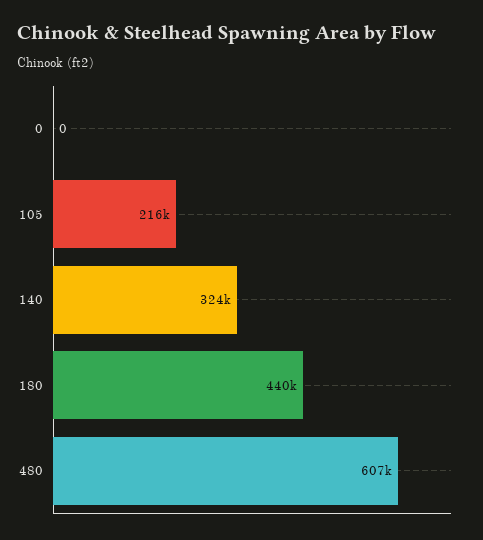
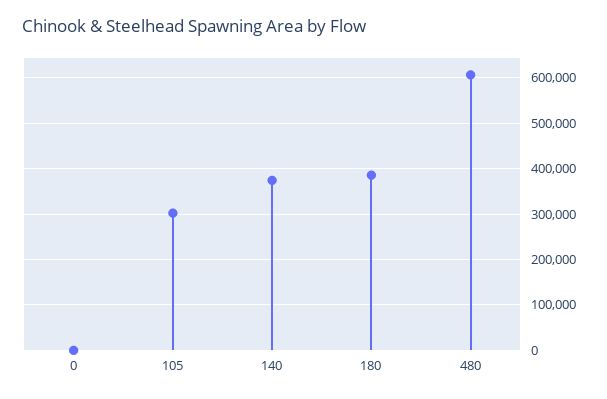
105: 216000 -> 300000
140: 324000 -> 380000
180: 440000 -> 380000

